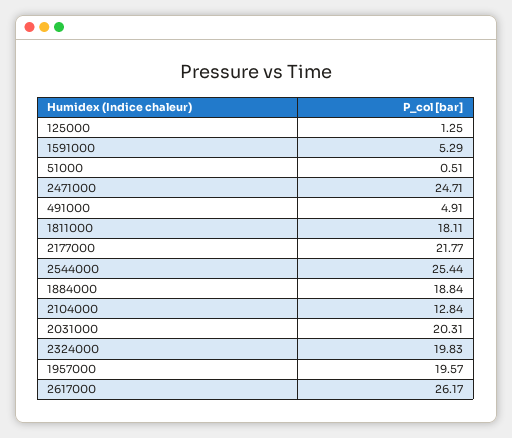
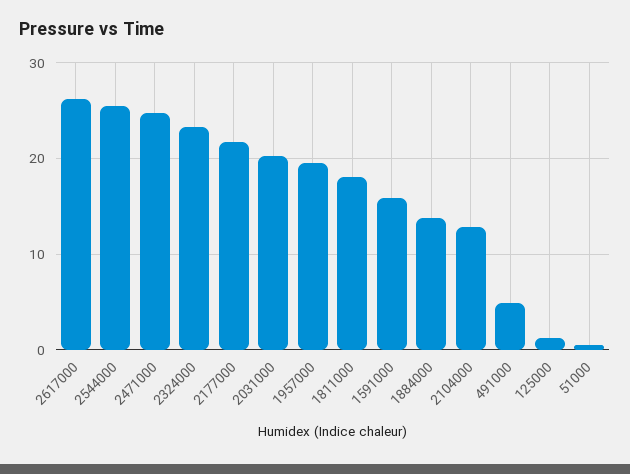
1591000: 5.29 -> 16
1884000: 18.84 -> 14
2324000: 19.83 -> 23

